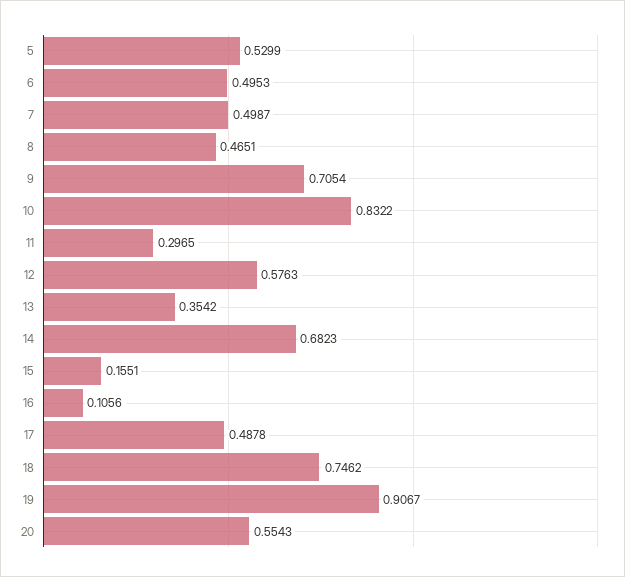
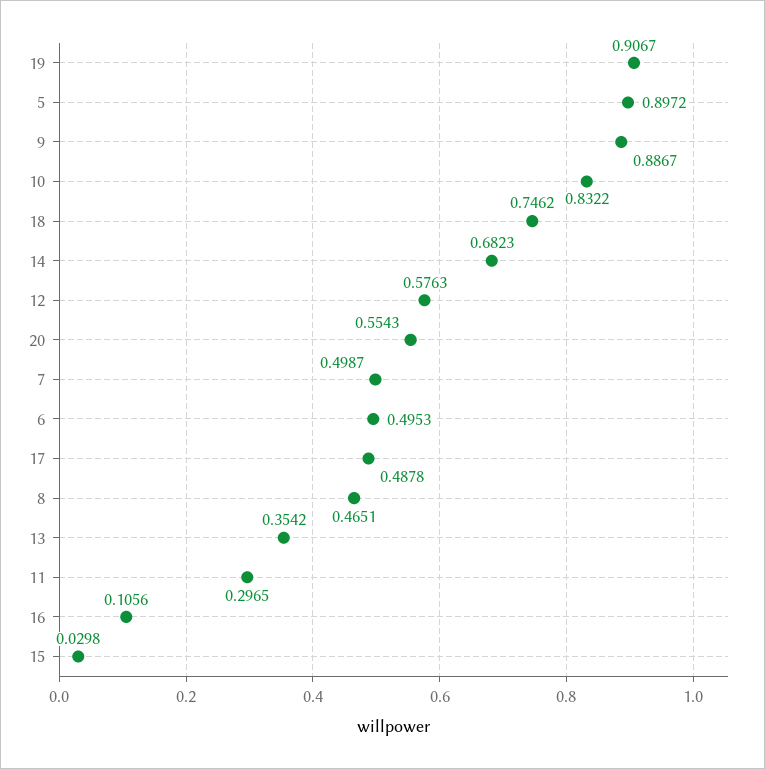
5: 0.5299 -> 0.8972
9: 0.7054 -> 0.8867
15: 0.1551 -> 0.0298

